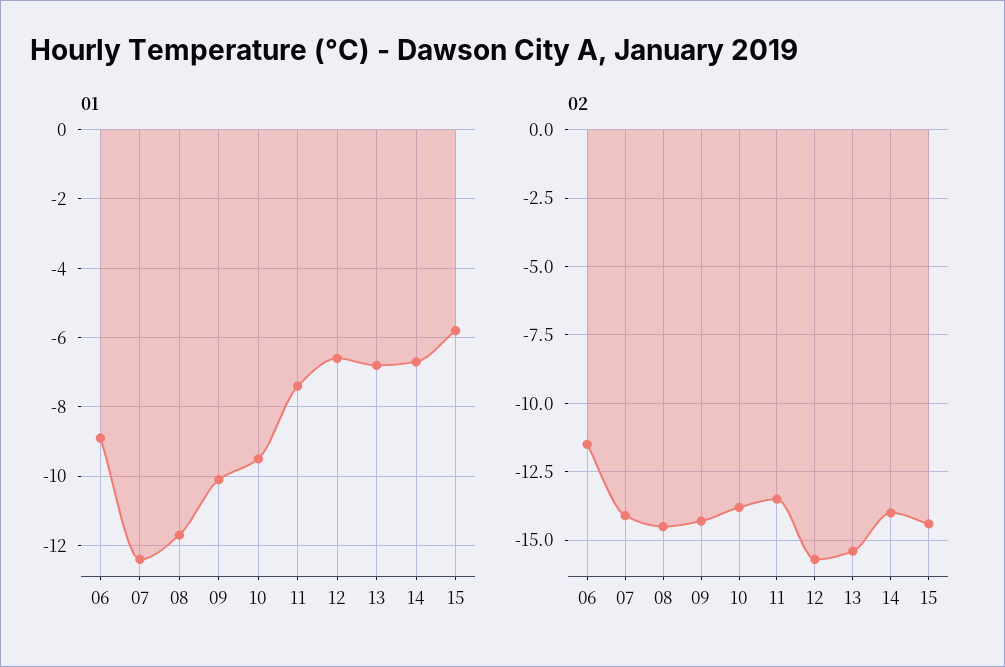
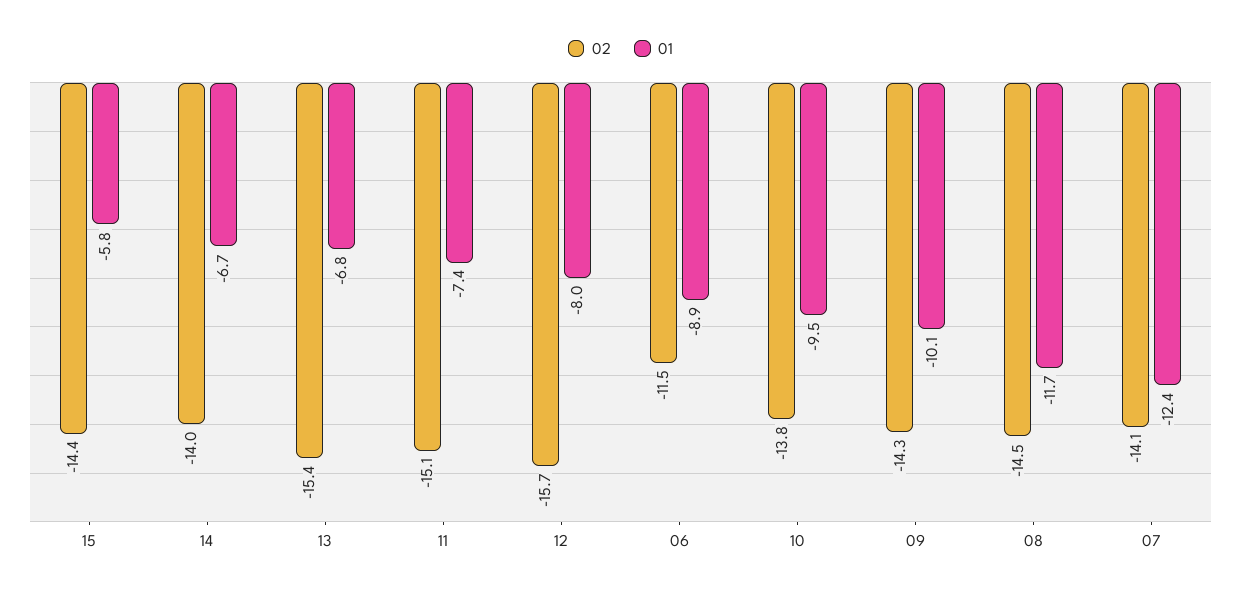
01, 12: -6.5 -> -8
02, 11: -13.5 -> -15.1

